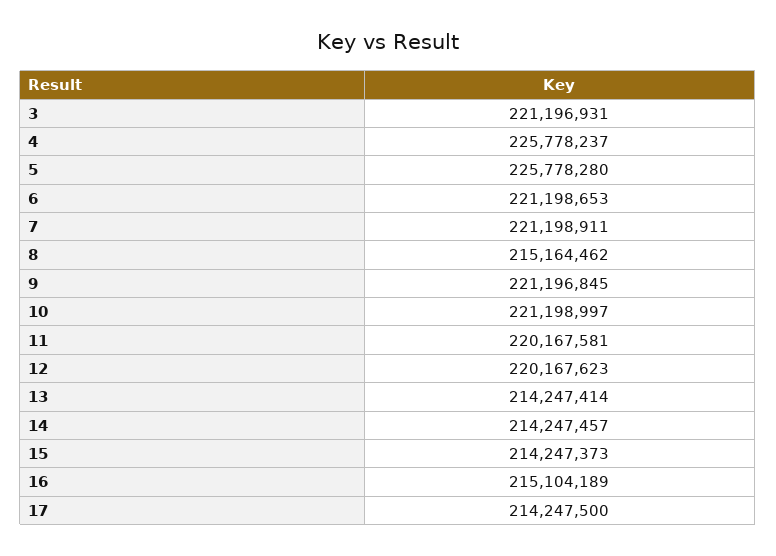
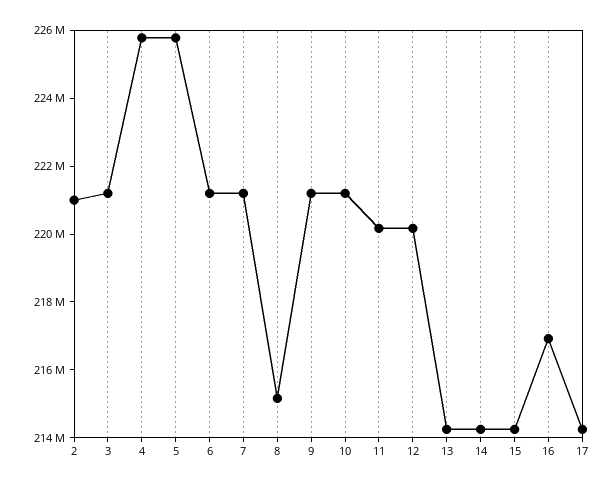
16: 215104189 -> 217000000
2: none -> 221000000

